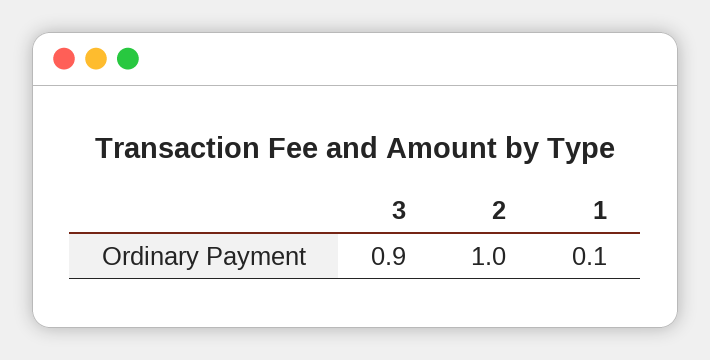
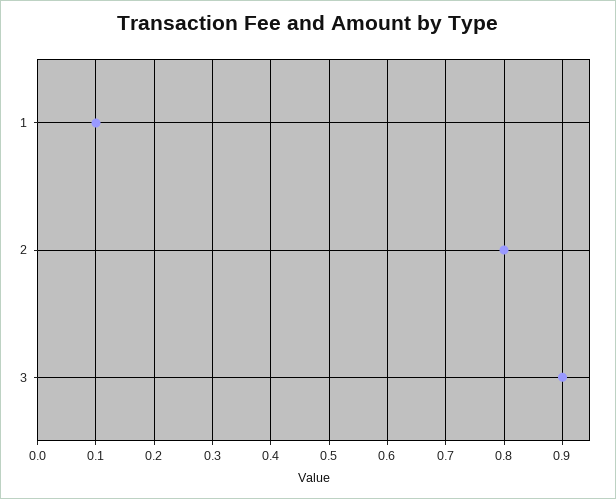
2: 1 -> 0.8

